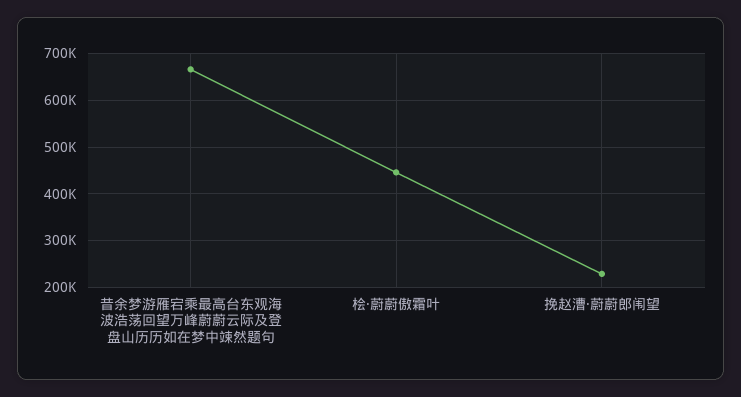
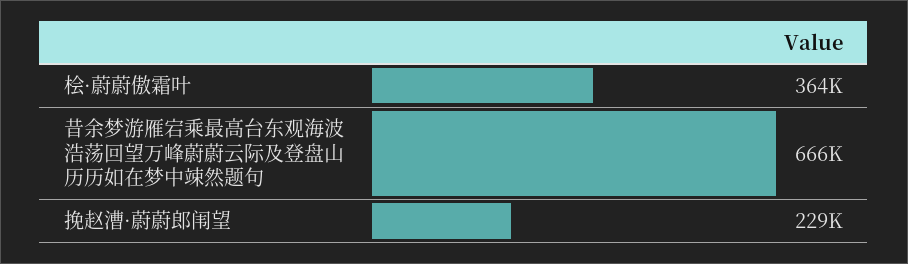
桧·蔚蔚傲霜叶: 440000 -> 364000

